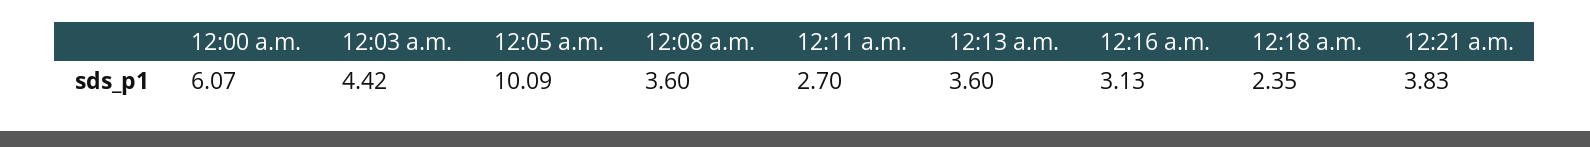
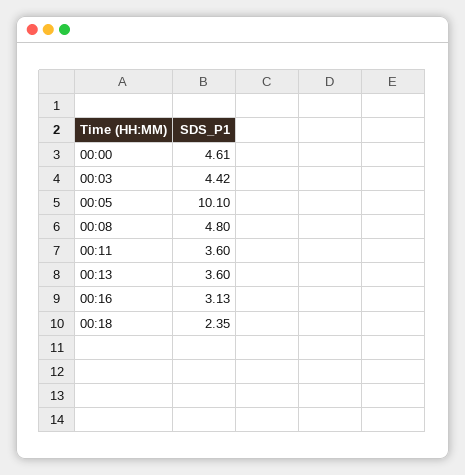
12:00 a.m.: 6.07 -> 4.61
12:05 a.m.: 10.09 -> 10.1
12:08 a.m.: 3.6 -> 4.8
12:11 a.m.: 2.7 -> 3.6
12:21 a.m.: 3.83 -> none

